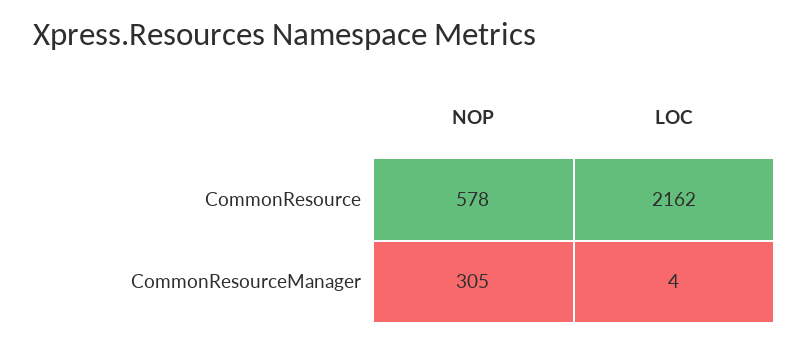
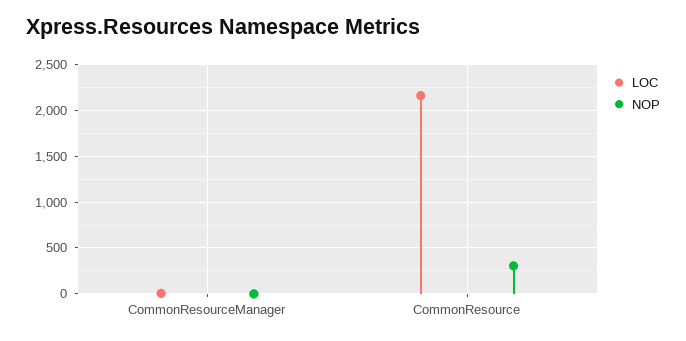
NOP, CommonResource: 578 -> 300
NOP, CommonResourceManager: 305 -> 0

